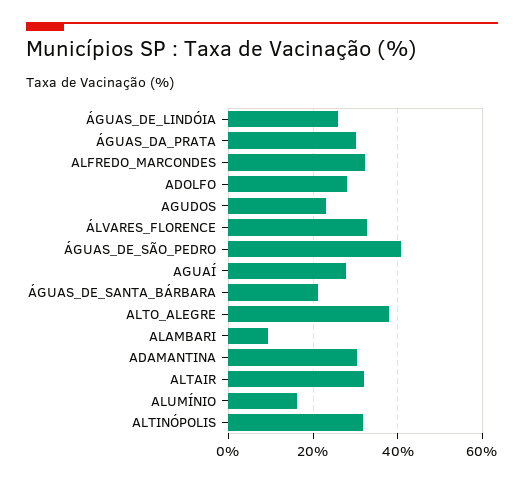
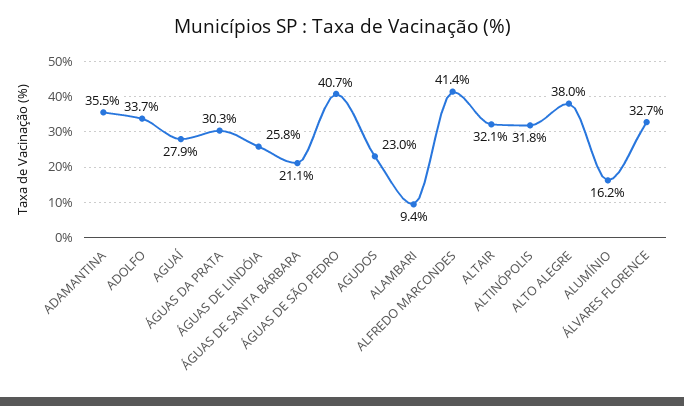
ALFREDO_MARCONDES: 32 -> 41.4
ADOLFO: 28 -> 33.7
ADAMANTINA: 30 -> 35.5

